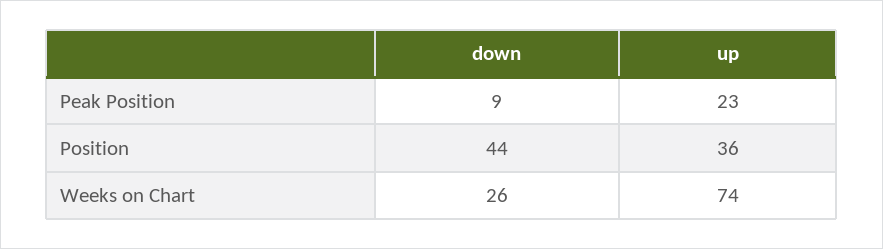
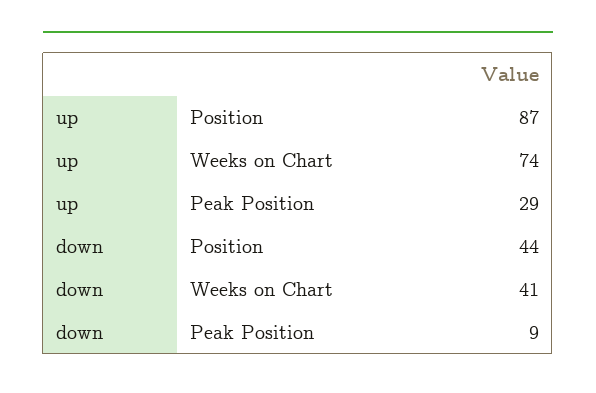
up, Peak Position: 23 -> 29
up, Position: 36 -> 87
down, Weeks on Chart: 26 -> 41

